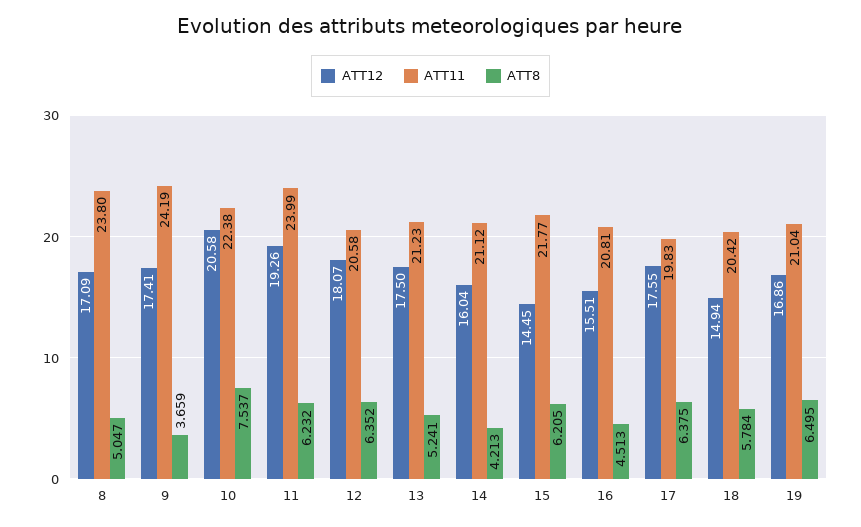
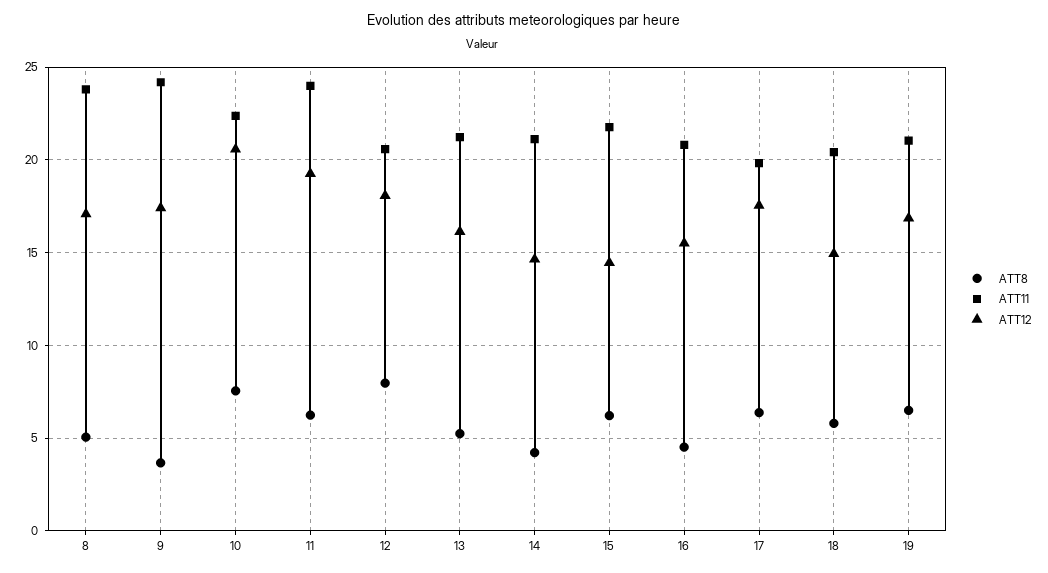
ATT8, 12: 6.352 -> 8
ATT12, 13: 17.5 -> 16
ATT12, 14: 16.04 -> 14.5

